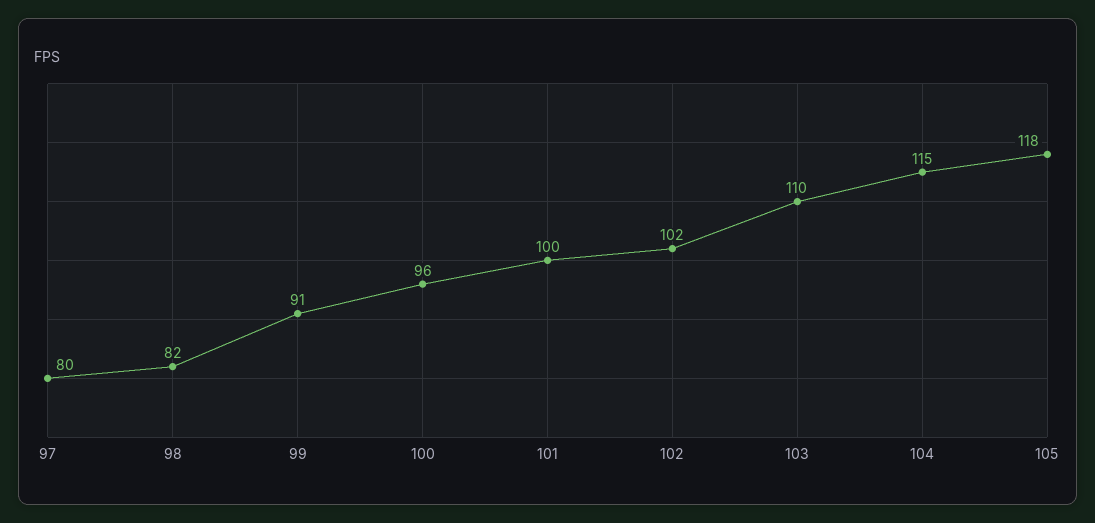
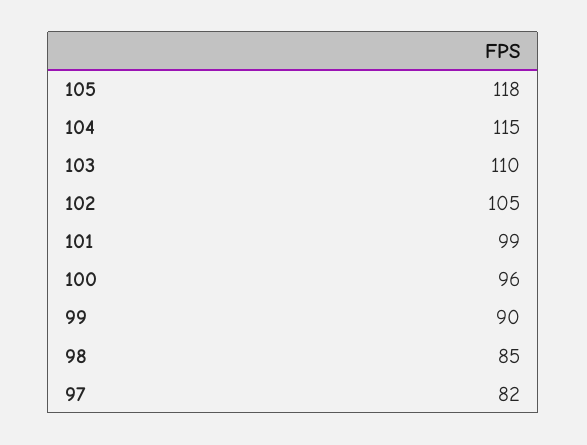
97: 80 -> 82
98: 82 -> 85
99: 91 -> 90
101: 100 -> 99
102: 102 -> 105

